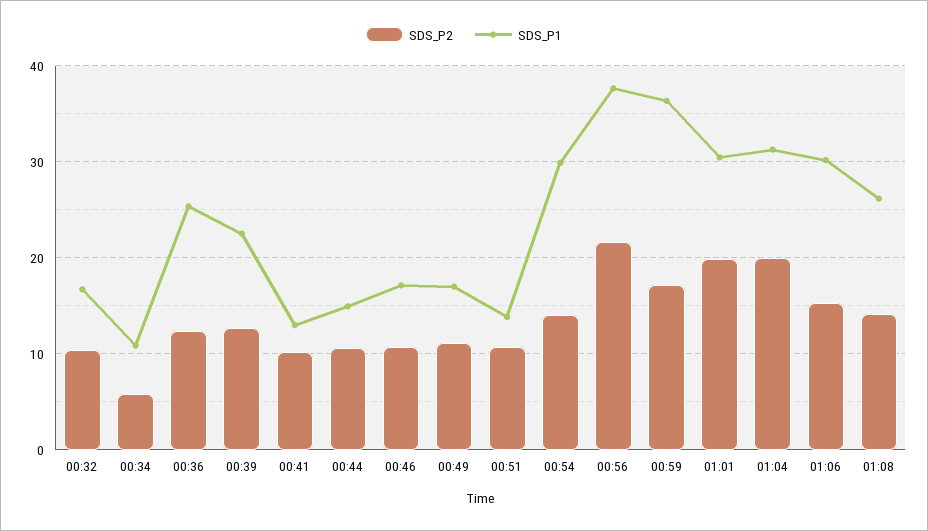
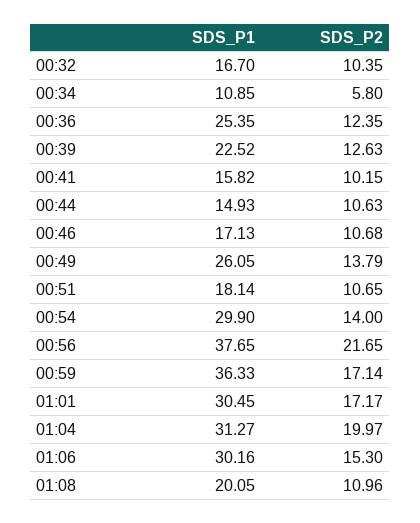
SDS_P1, 00:41: 13 -> 15.82
SDS_P2, 00:49: 11 -> 13.79
SDS_P1, 00:49: 17 -> 26.05
SDS_P1, 00:51: 14 -> 18.14
SDS_P2, 01:01: 20 -> 17.17
SDS_P2, 01:08: 14 -> 10.96
SDS_P1, 01:08: 26 -> 20.05

